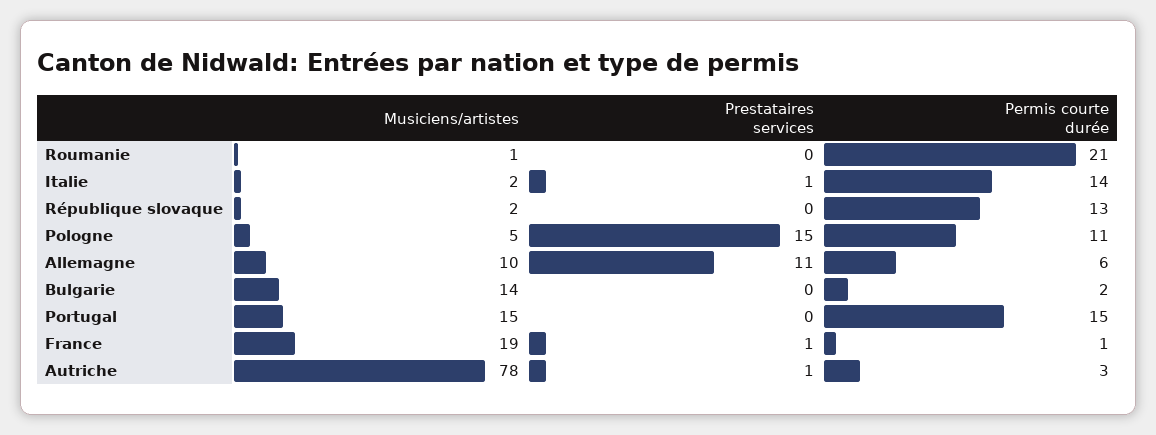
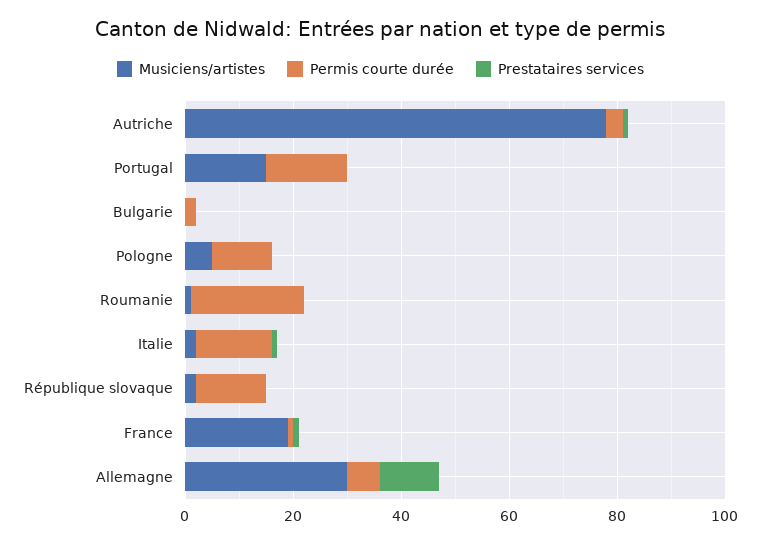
Prestataires services, Pologne: 15 -> 0
Musiciens/artistes, Allemagne: 10 -> 30
Musiciens/artistes, Bulgarie: 14 -> 0

